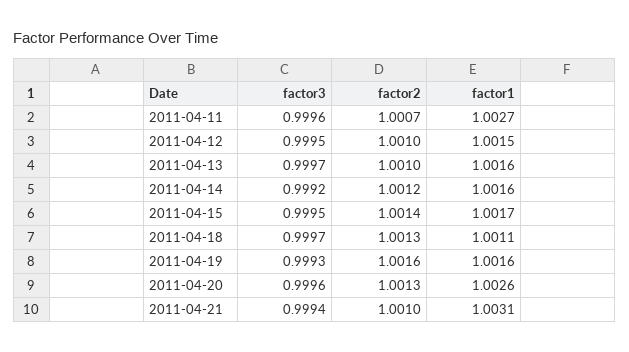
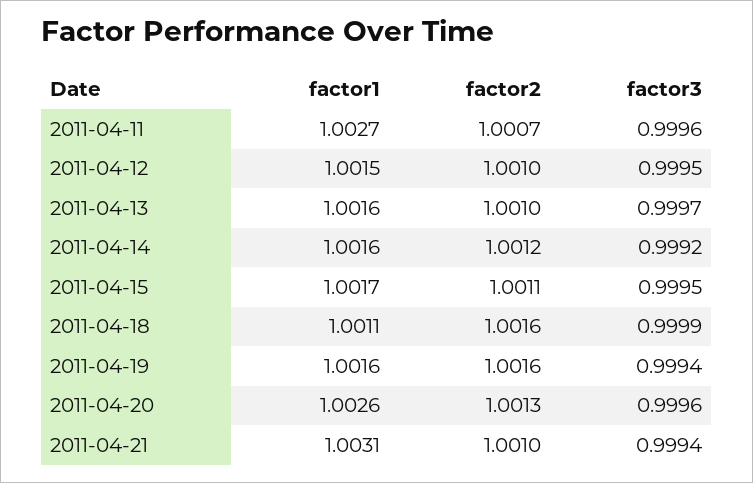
factor2, 2011-04-15: 1.0014 -> 1.0011
factor3, 2011-04-18: 0.9997 -> 0.9999
factor2, 2011-04-18: 1.0013 -> 1.0016
factor3, 2011-04-19: 0.9993 -> 0.9994

